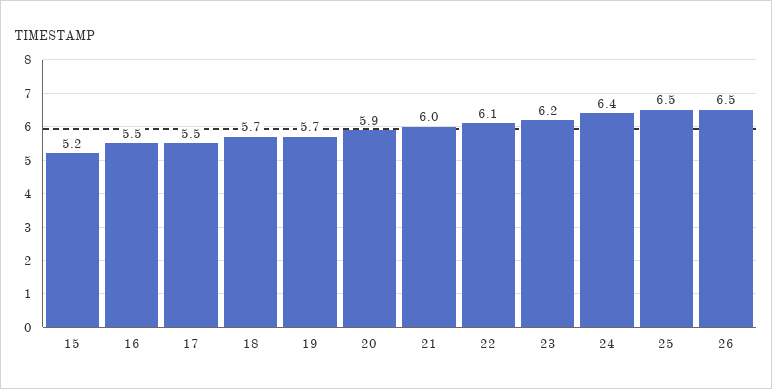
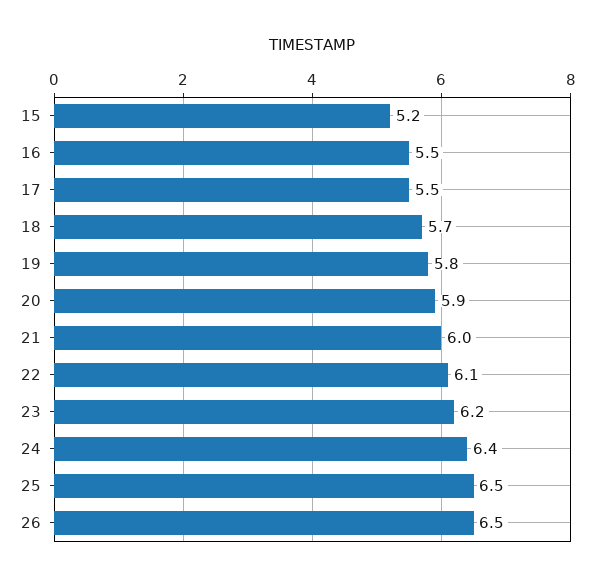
19: 5.7 -> 5.8

